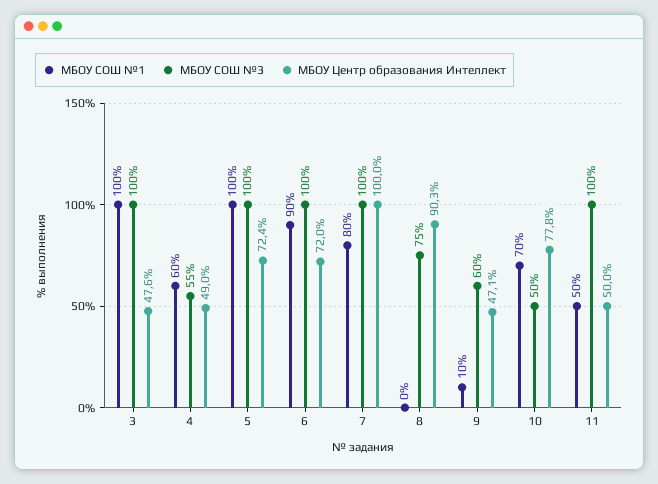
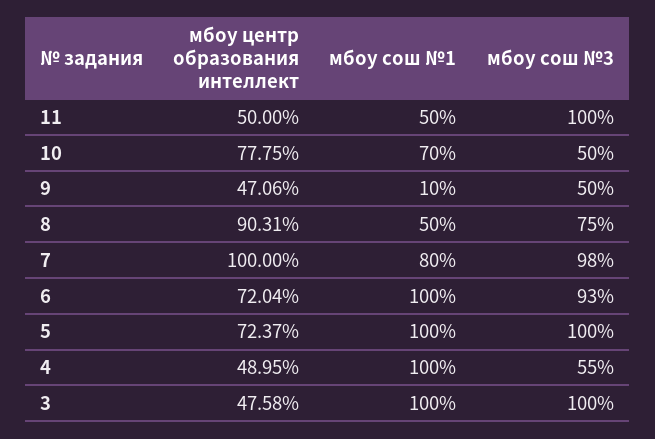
МБОУ СОШ №1, 4: 60 -> 100
МБОУ СОШ №1, 6: 90 -> 100
МБОУ СОШ №3, 6: 100 -> 93
МБОУ СОШ №3, 7: 100 -> 98
МБОУ СОШ №1, 8: 0 -> 50
МБОУ СОШ №3, 9: 60 -> 50

